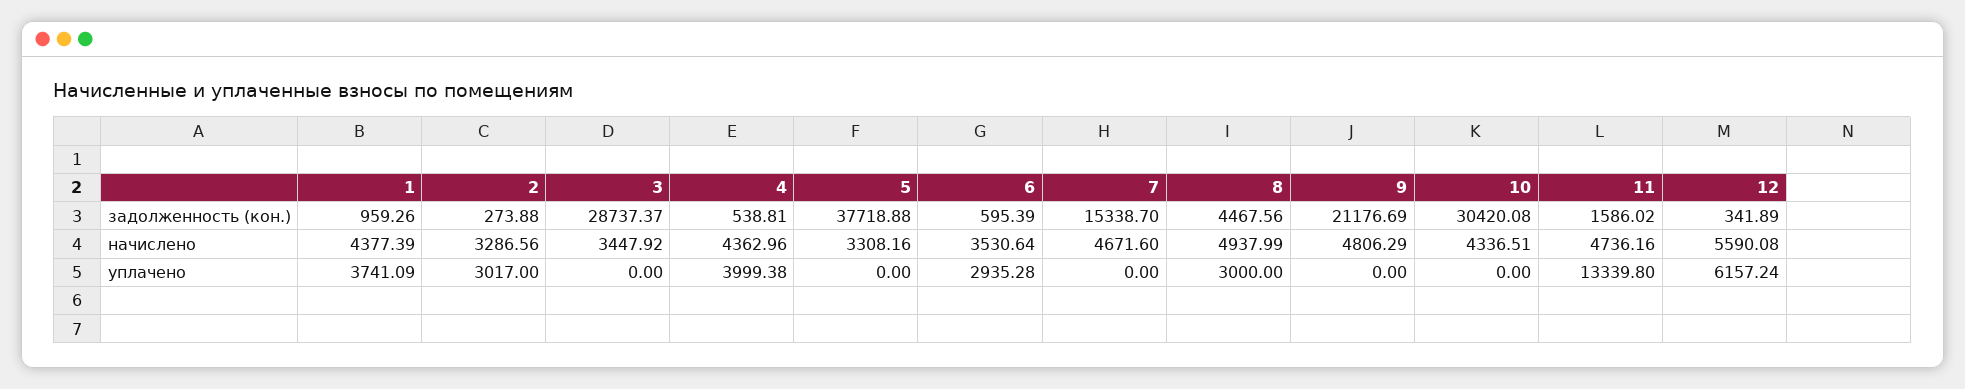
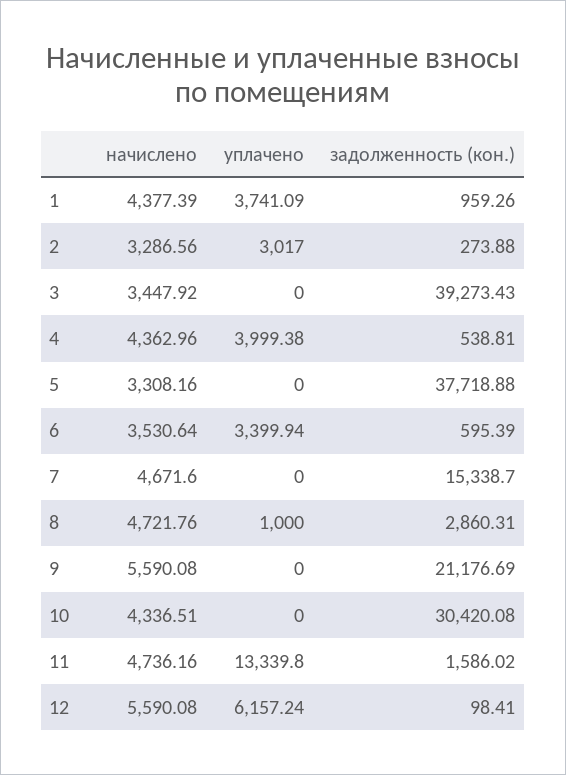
3, задолженность (кон.): 28737.37 -> 39273.43
8, задолженность (кон.): 4467.56 -> 2860.31
12, задолженность (кон.): 341.89 -> 98.41
8, начислено: 4937.99 -> 4721.76
9, начислено: 4806.29 -> 5590.08
6, уплачено: 2935.28 -> 3399.94
8, уплачено: 3000 -> 1000

